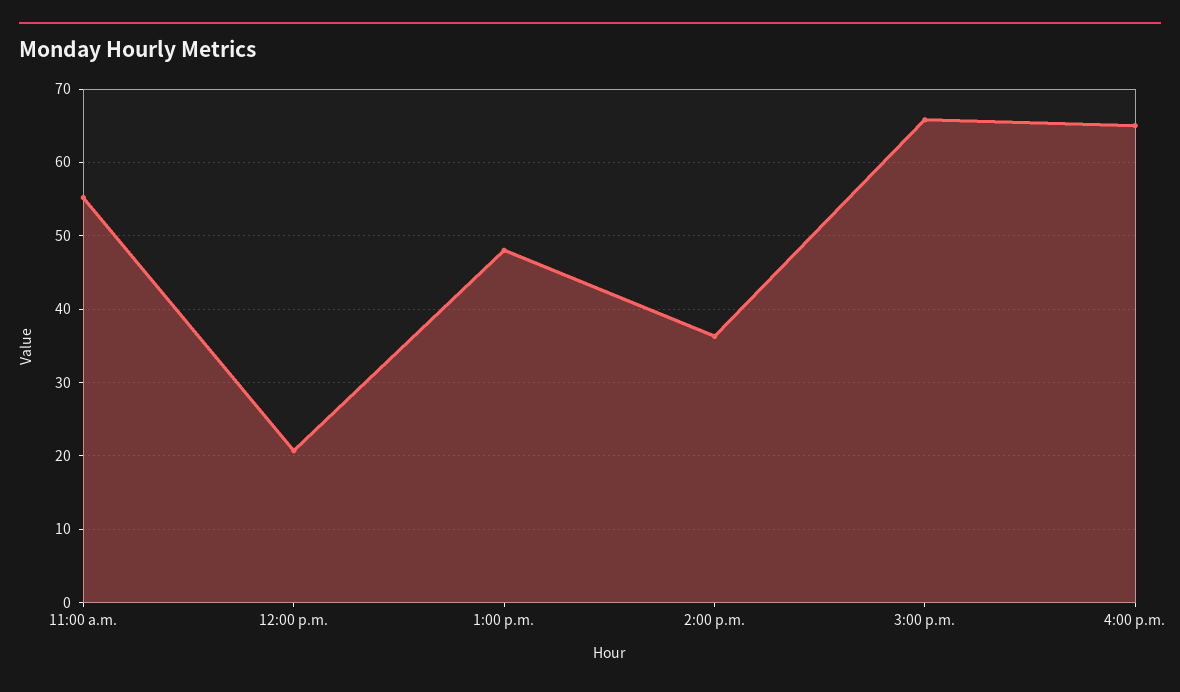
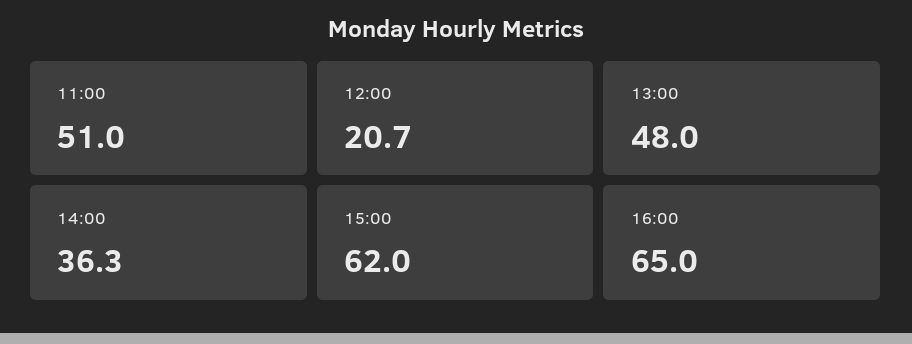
11:00 a.m.: 55 -> 51
3:00 p.m.: 66 -> 62

